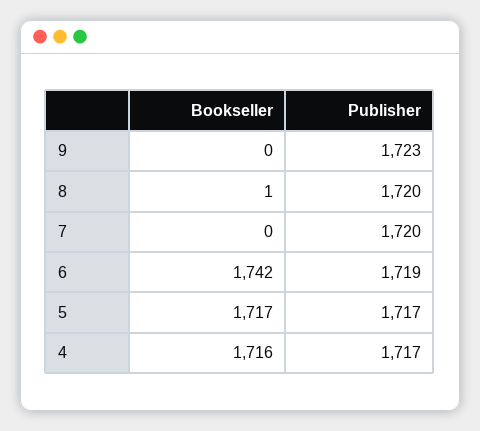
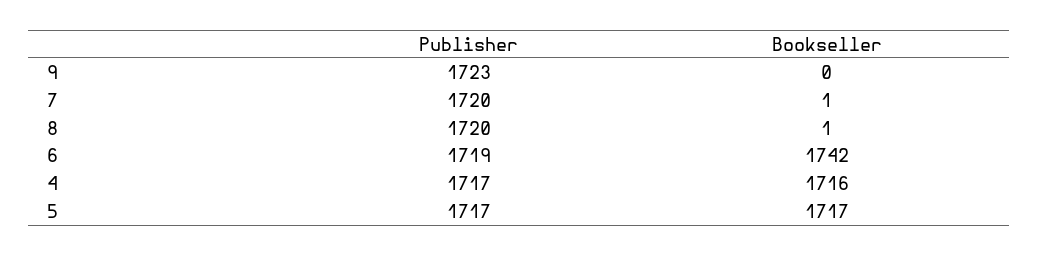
Bookseller, 7: 0 -> 1

